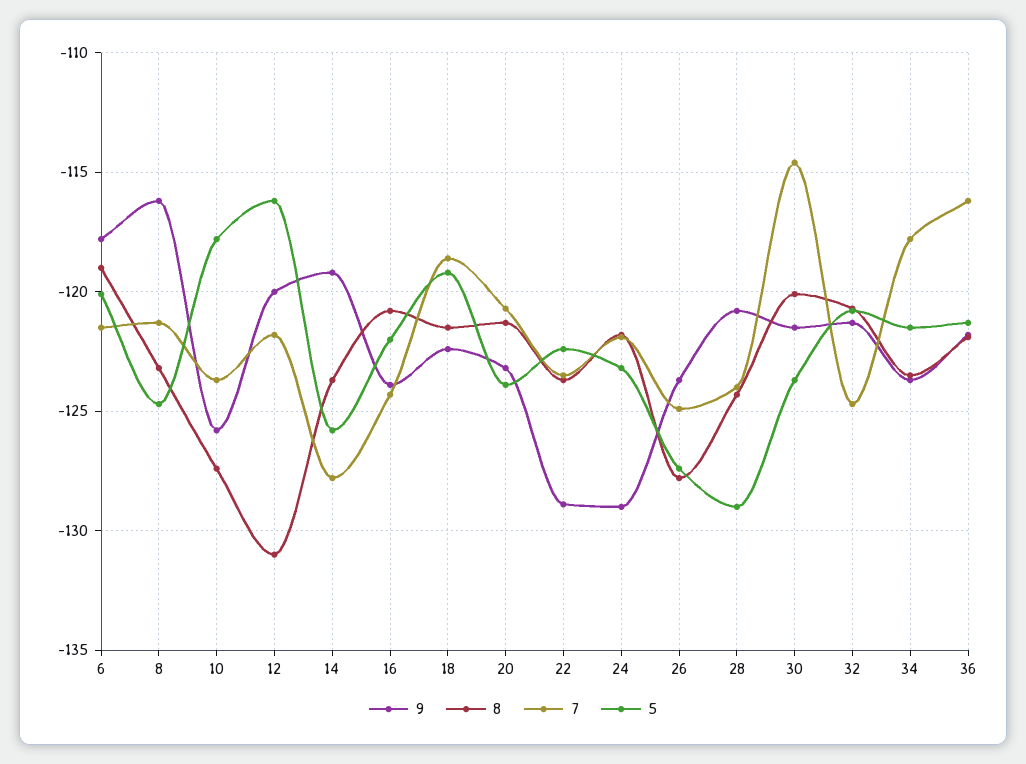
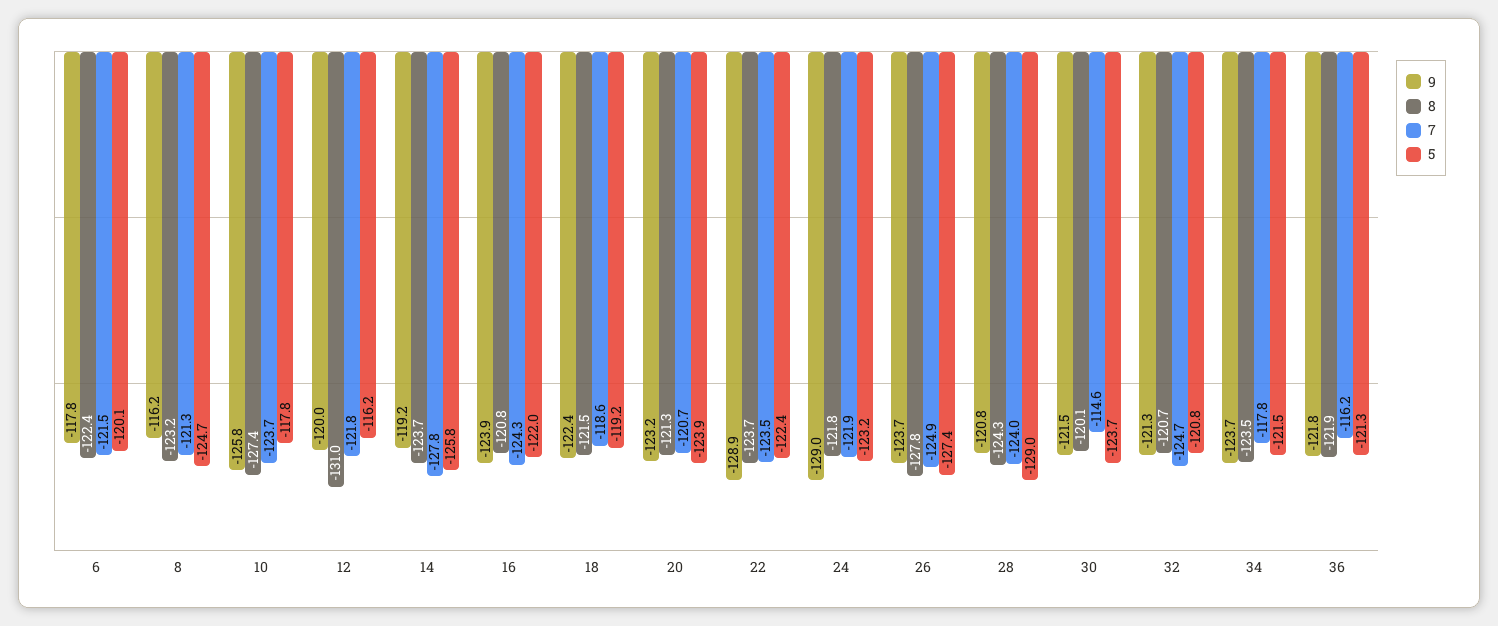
8, 6: -119 -> -122.4

